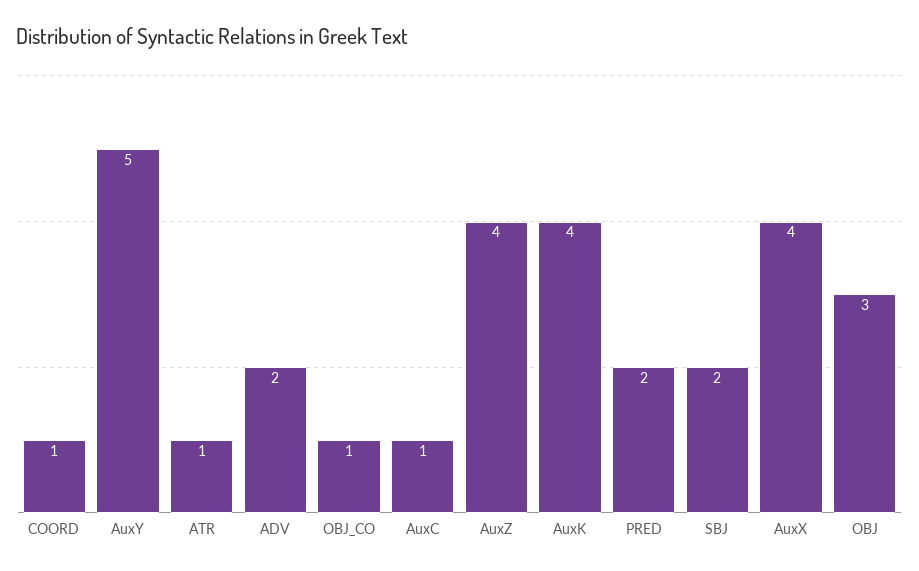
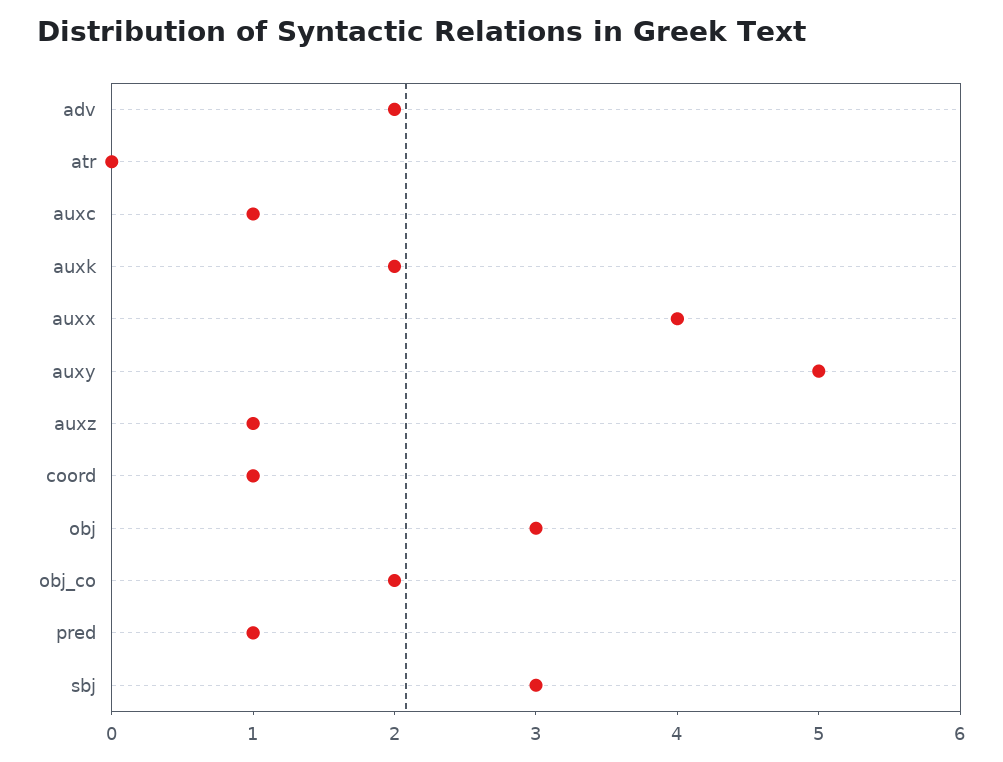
ATR: 1 -> 0
OBJ_CO: 1 -> 2
AuxZ: 4 -> 1
AuxK: 4 -> 2
PRED: 2 -> 1
SBJ: 2 -> 3

